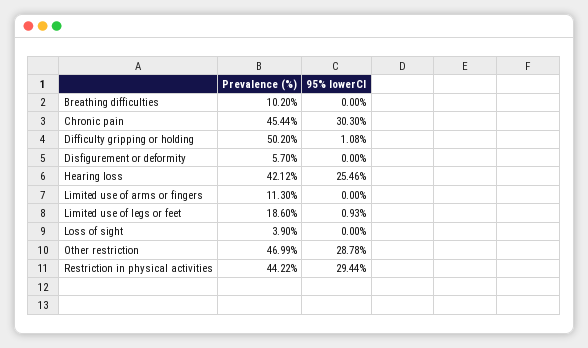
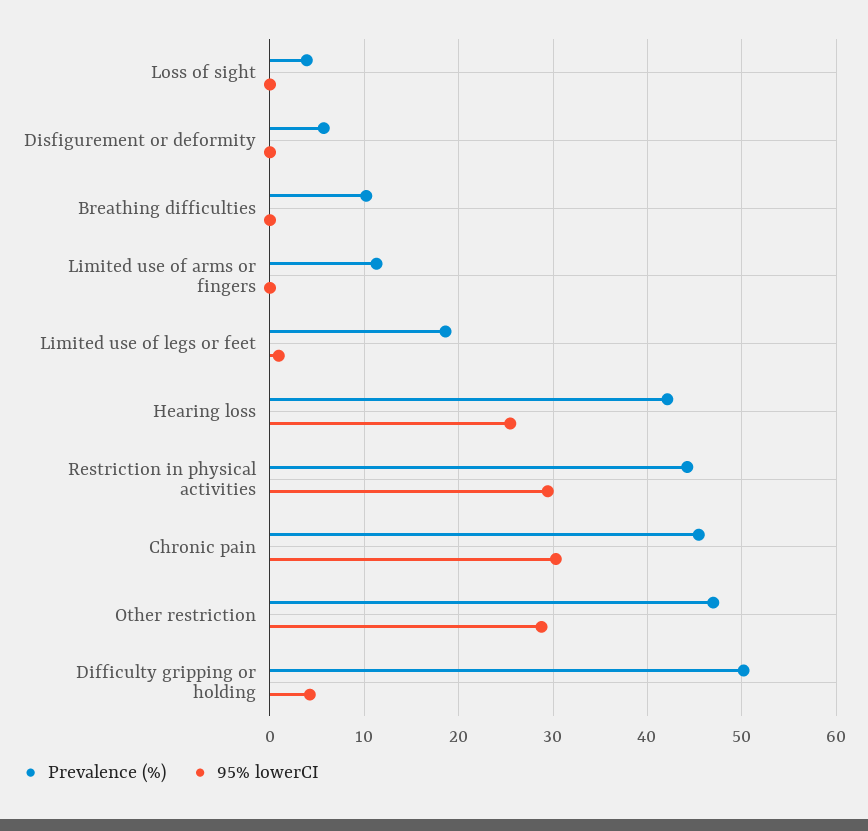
95% lowerCI, Difficulty gripping or holding: 1.08 -> 4

